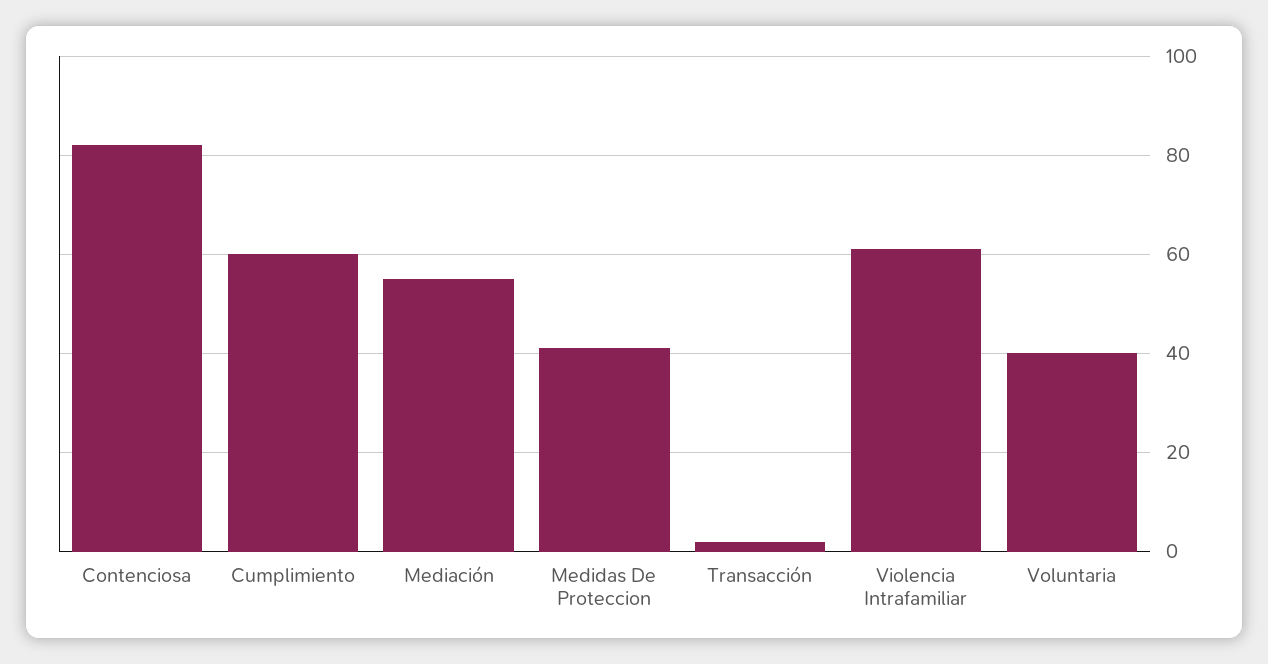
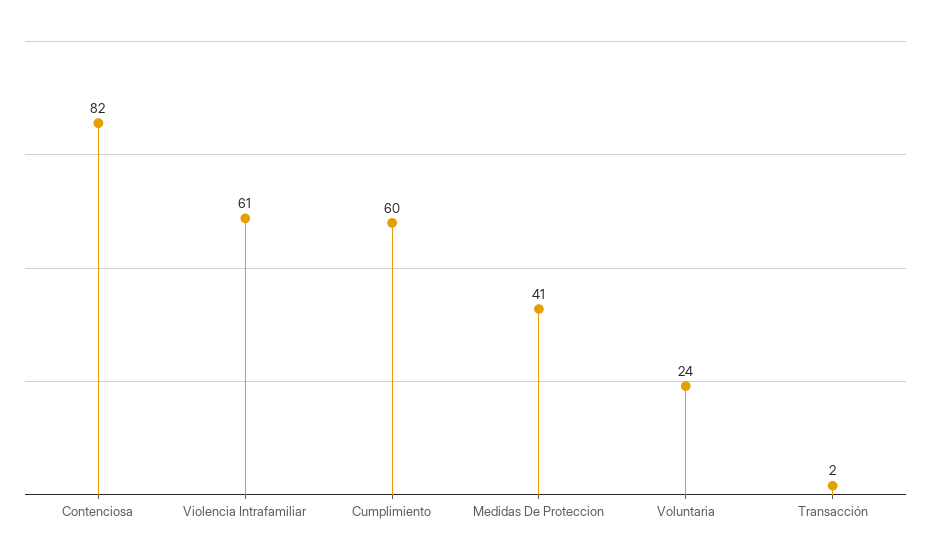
Mediación: 55 -> none
Voluntaria: 40 -> 24

